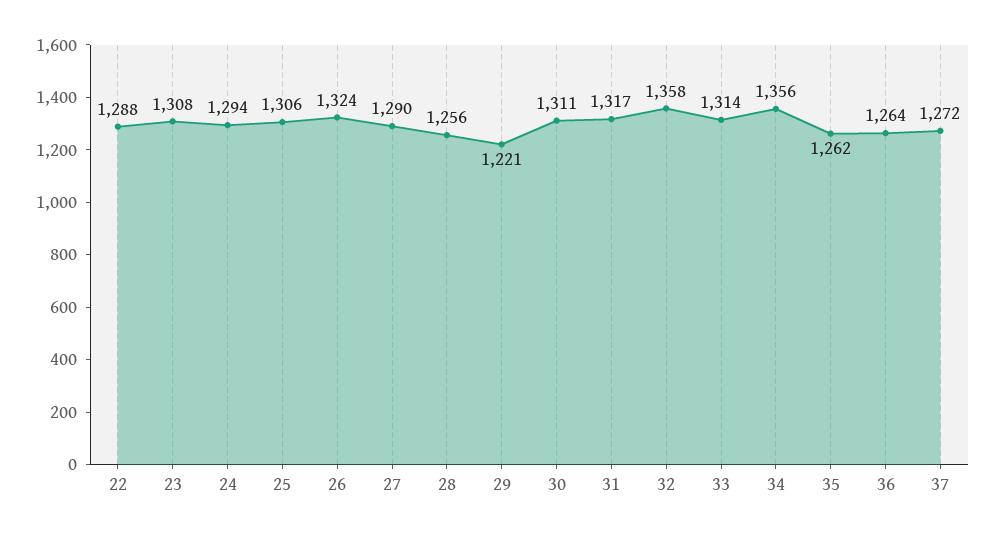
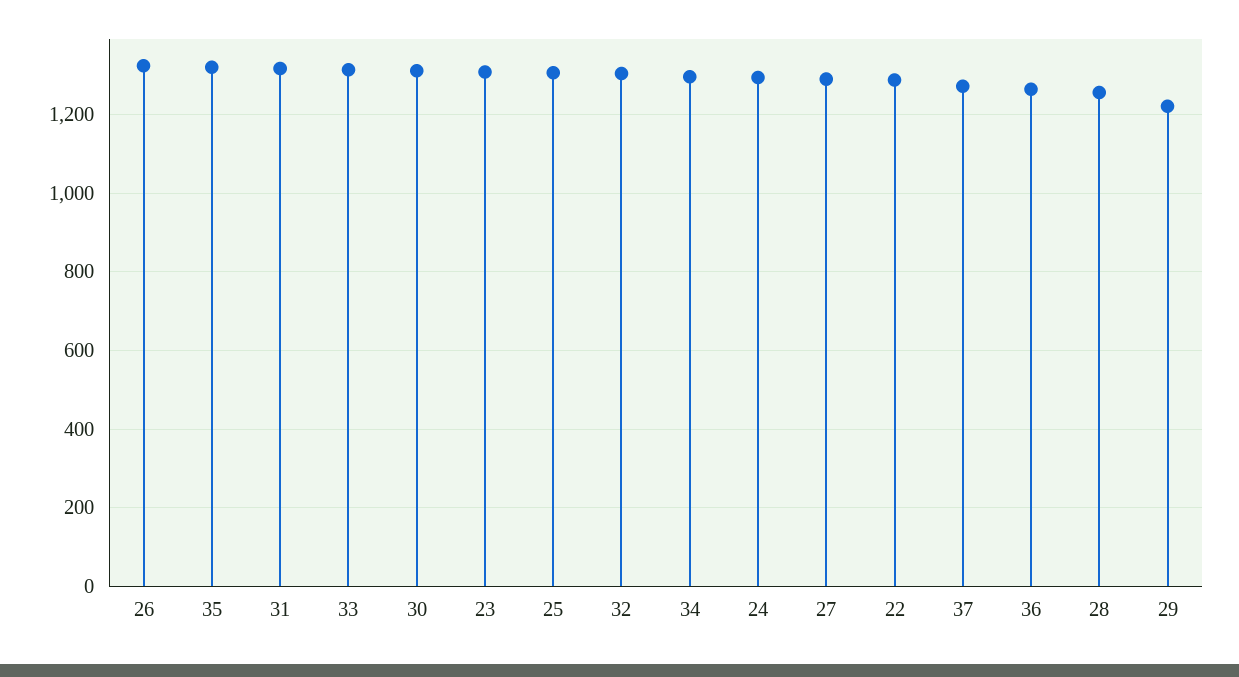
32: 1358 -> 1300
34: 1356 -> 1300
35: 1262 -> 1320

